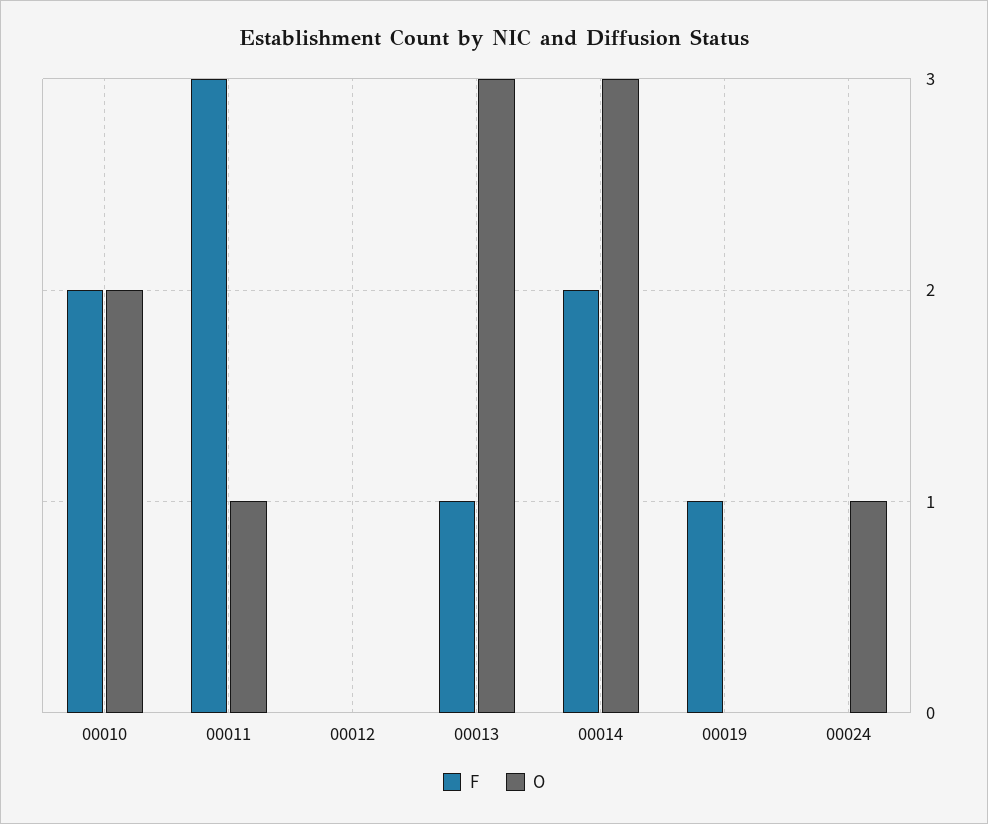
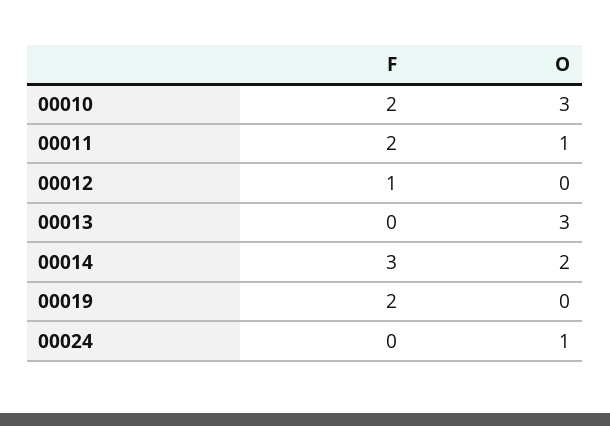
O, 00010: 2 -> 3
F, 00011: 3 -> 2
F, 00012: 0 -> 1
F, 00013: 1 -> 0
F, 00014: 2 -> 3
O, 00014: 3 -> 2
F, 00019: 1 -> 2

